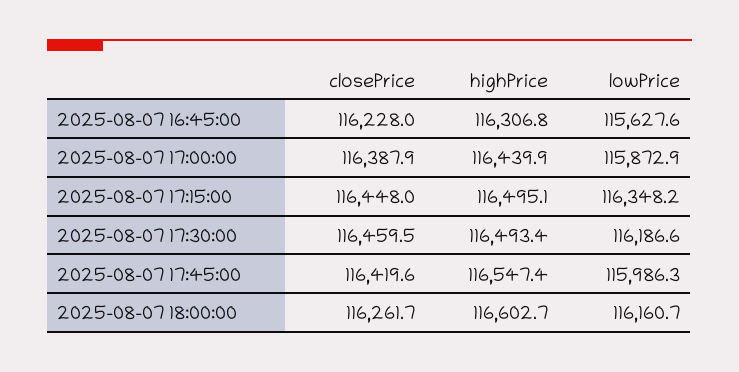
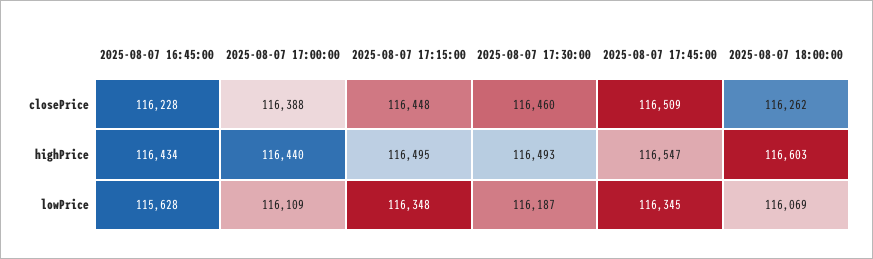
highPrice, 2025-08-07 16:45:00: 116306.8 -> 116434
lowPrice, 2025-08-07 17:00:00: 115872.9 -> 116109
closePrice, 2025-08-07 17:45:00: 116419.6 -> 116509
lowPrice, 2025-08-07 17:45:00: 115986.3 -> 116345
lowPrice, 2025-08-07 18:00:00: 116160.7 -> 116069

